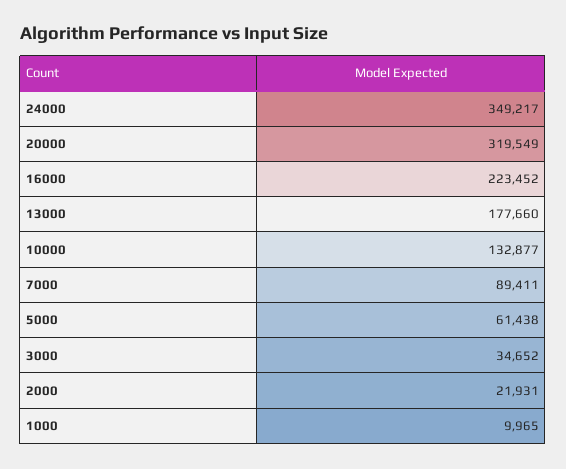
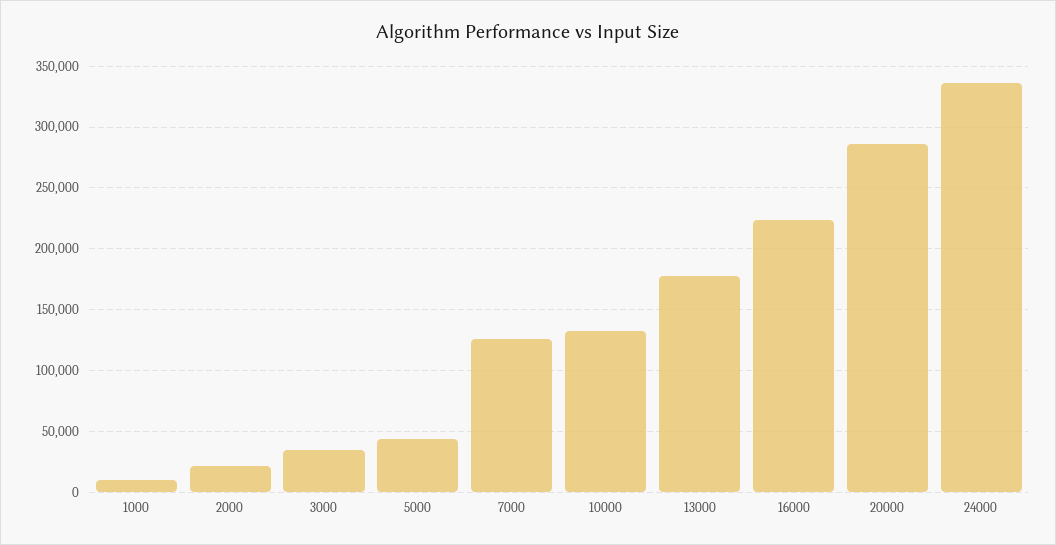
24000: 349217 -> 335000
20000: 319549 -> 285000
7000: 89411 -> 125000
5000: 61438 -> 45000

